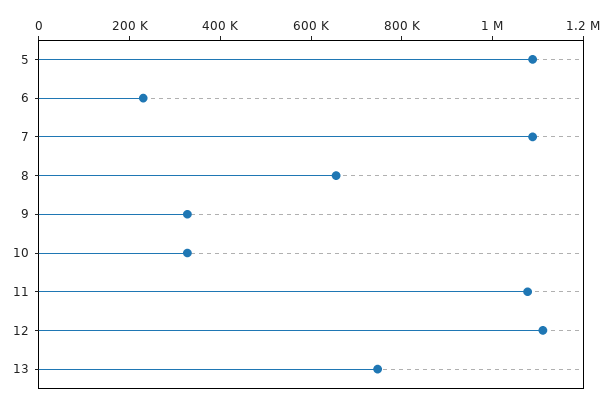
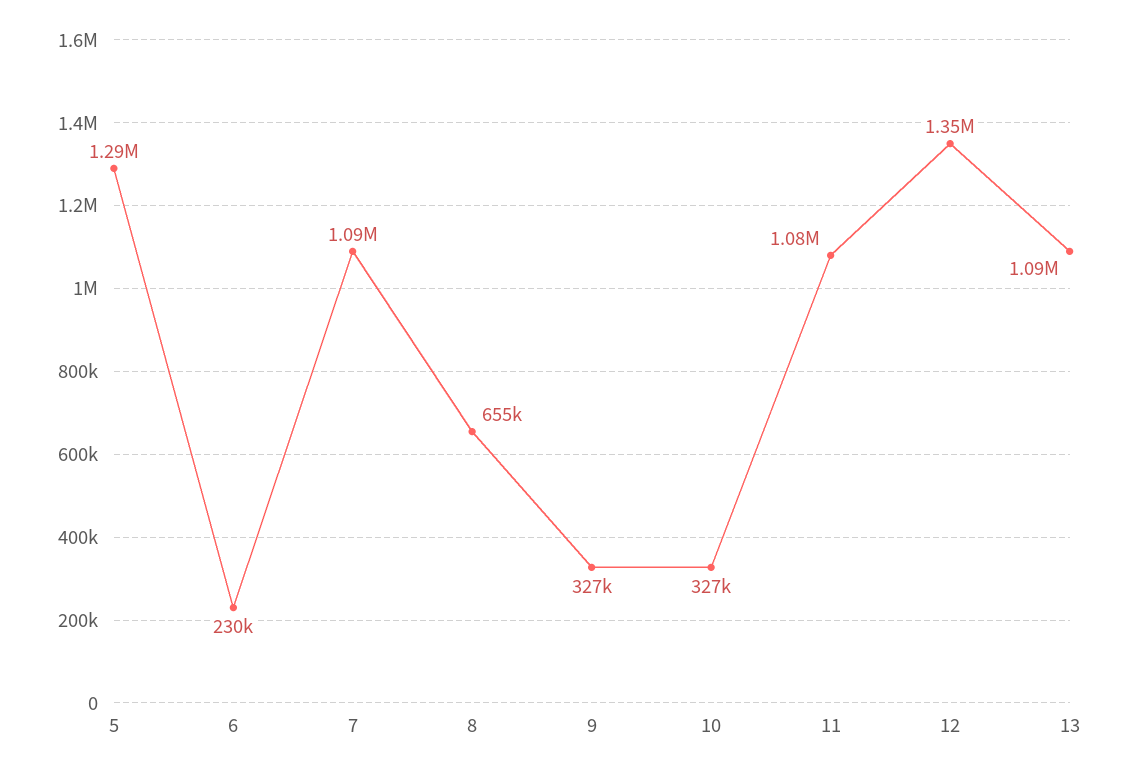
5: 1100000 -> 1290000
12: 1100000 -> 1350000
13: 750000 -> 1090000

